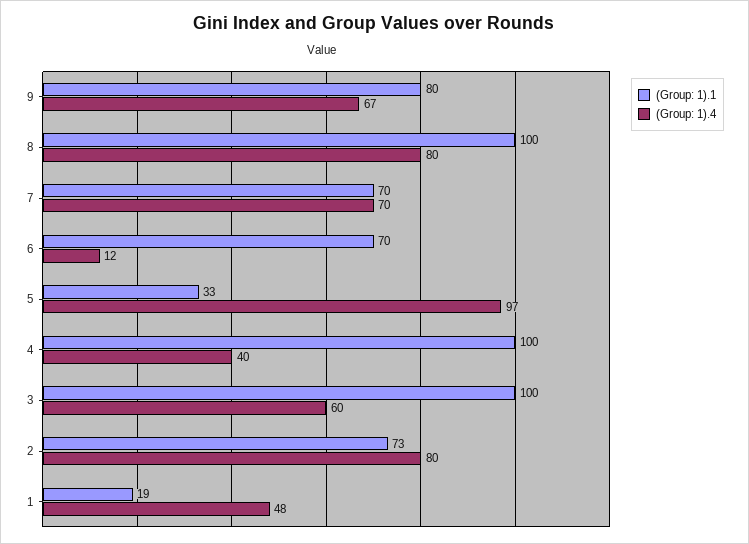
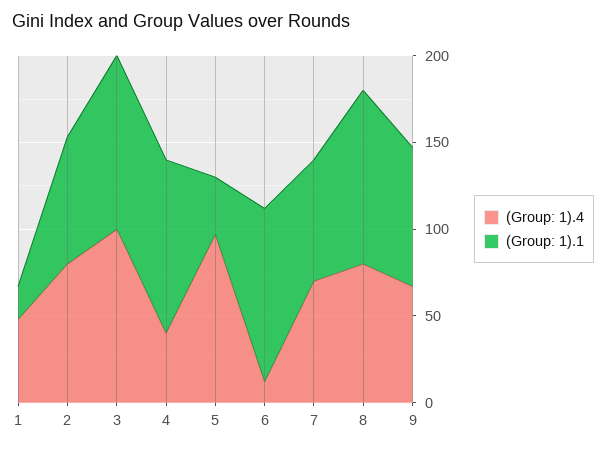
(Group: 1).1, 6: 70 -> 100
(Group: 1).4, 3: 60 -> 100

